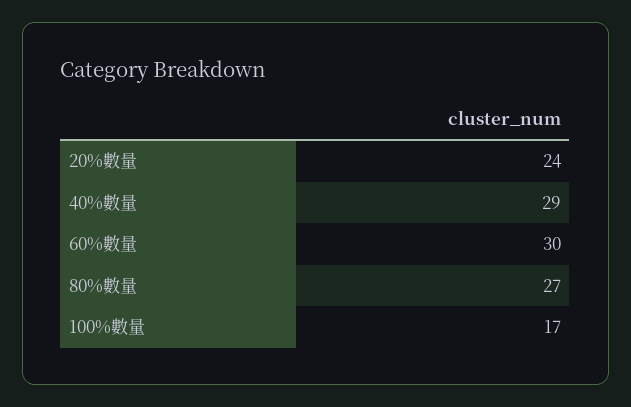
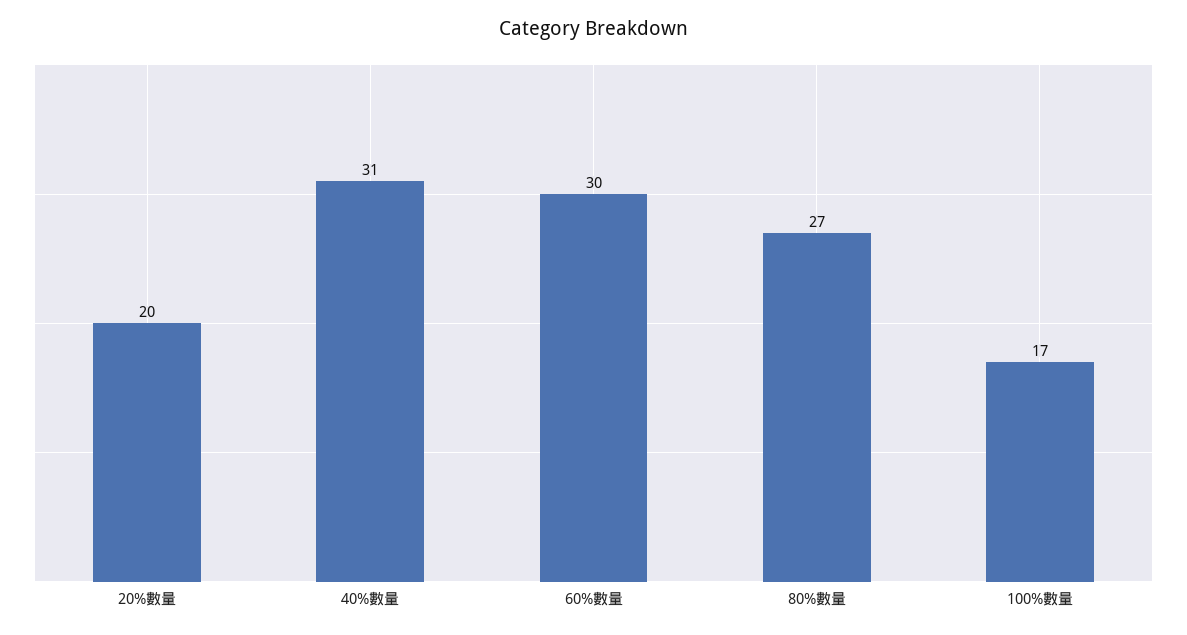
20%數量: 24 -> 20
40%數量: 29 -> 31

